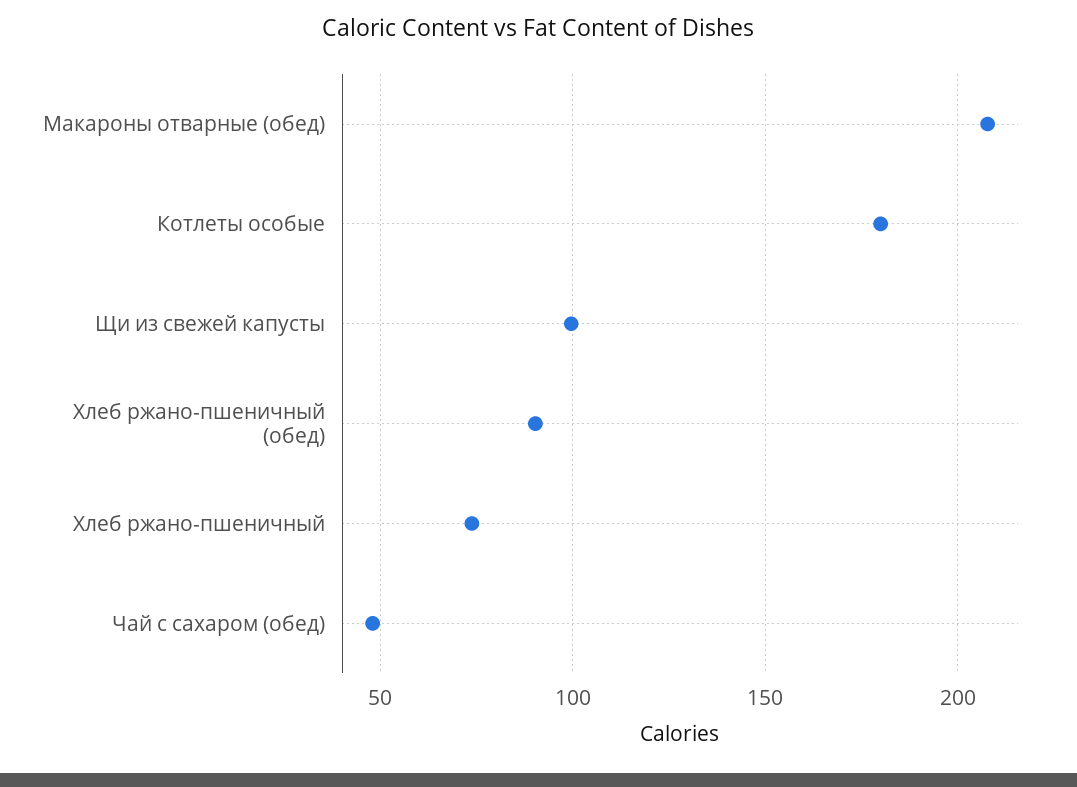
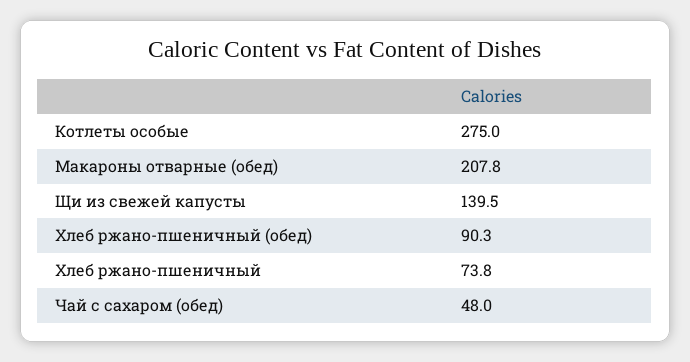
Котлеты особые: 180 -> 275
Щи из свежей капусты: 100 -> 139.5

